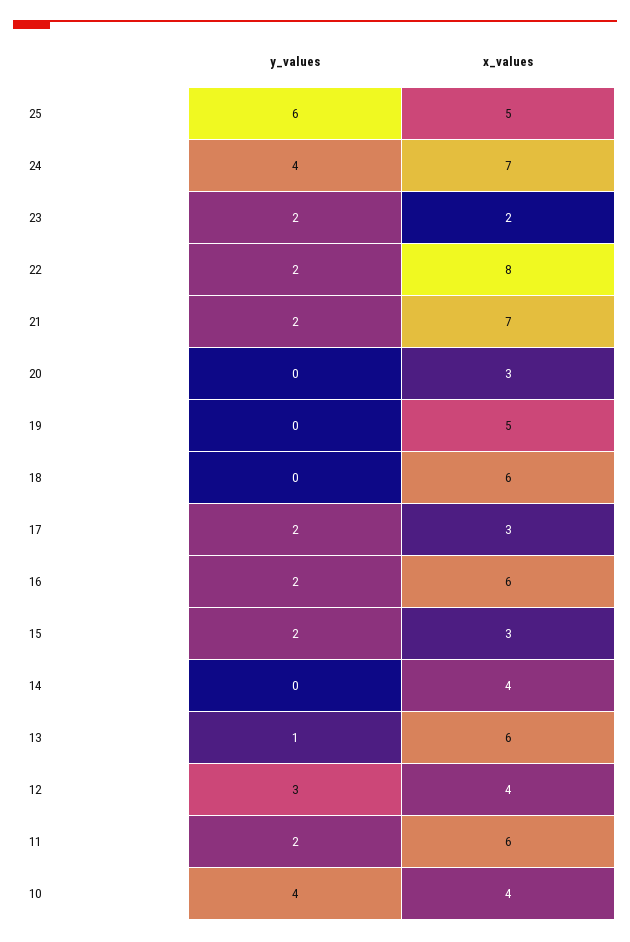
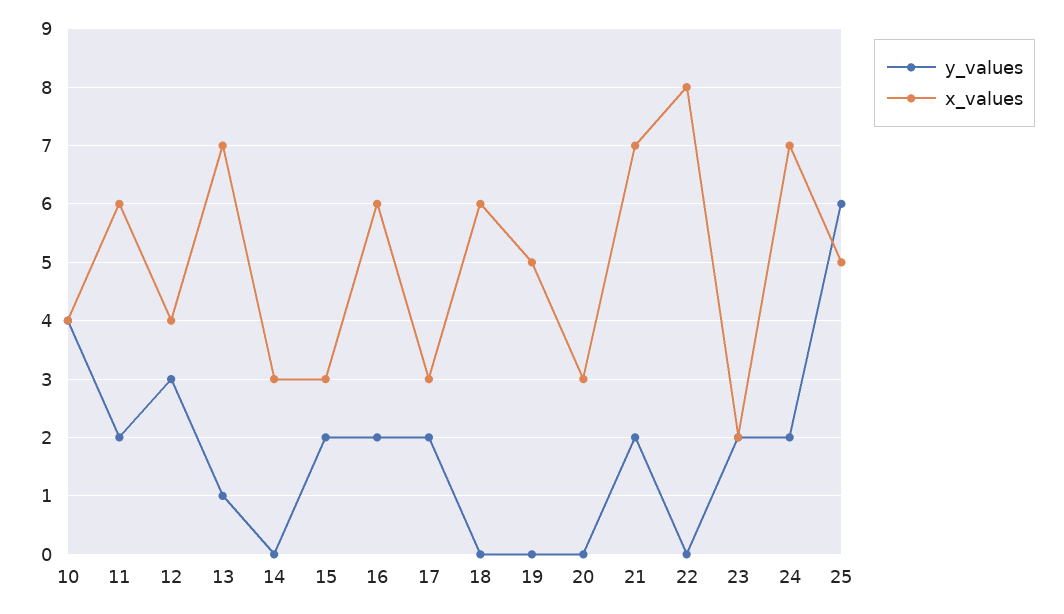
y_values, 24: 4 -> 2
y_values, 22: 2 -> 0
x_values, 14: 4 -> 3
x_values, 13: 6 -> 7

